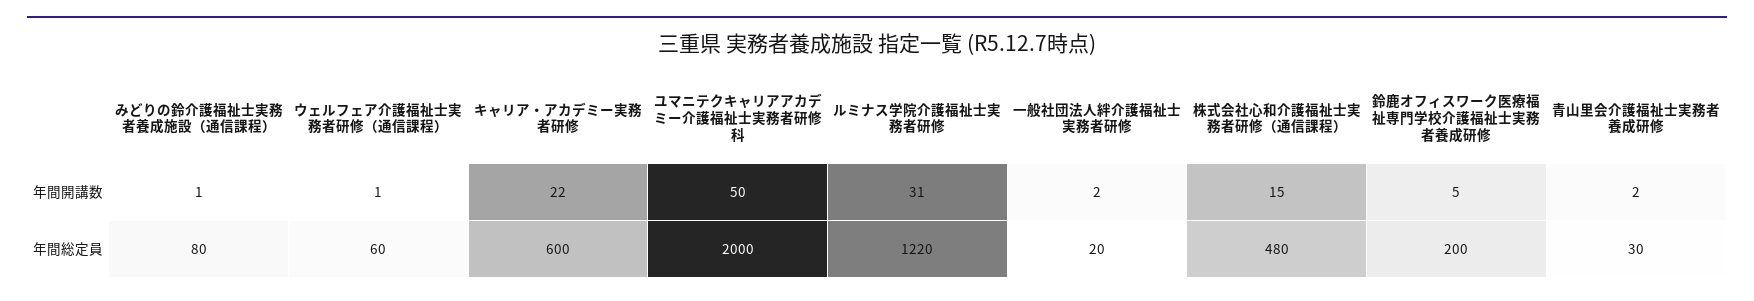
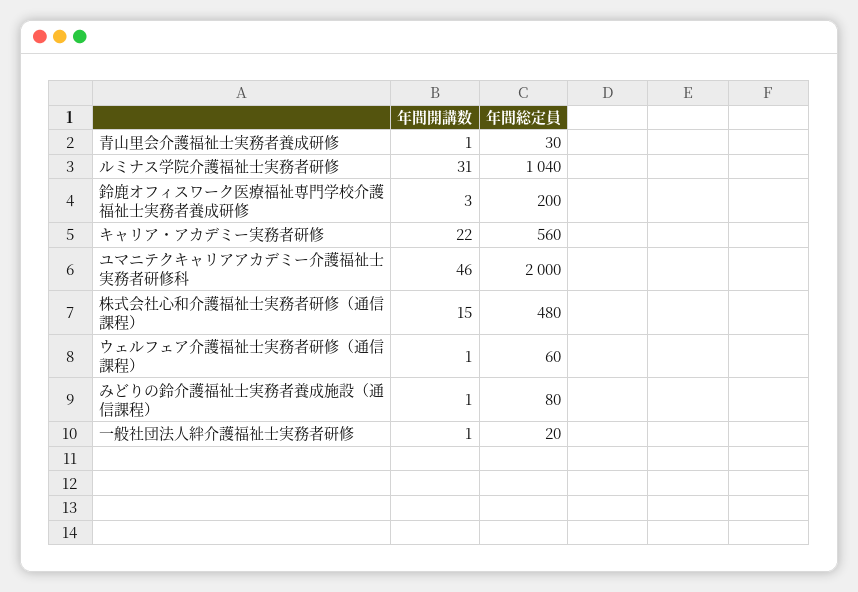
ユマニテクキャリアアカデミー介護福祉士実務者研修科, 年間開講数: 50 -> 46
一般社団法人絆介護福祉士実務者研修, 年間開講数: 2 -> 1
鈴鹿オフィスワーク医療福祉専門学校介護福祉士実務者養成研修, 年間開講数: 5 -> 3
青山里会介護福祉士実務者養成研修, 年間開講数: 2 -> 1
キャリア・アカデミー実務者研修, 年間総定員: 600 -> 560
ルミナス学院介護福祉士実務者研修, 年間総定員: 1220 -> 1040

